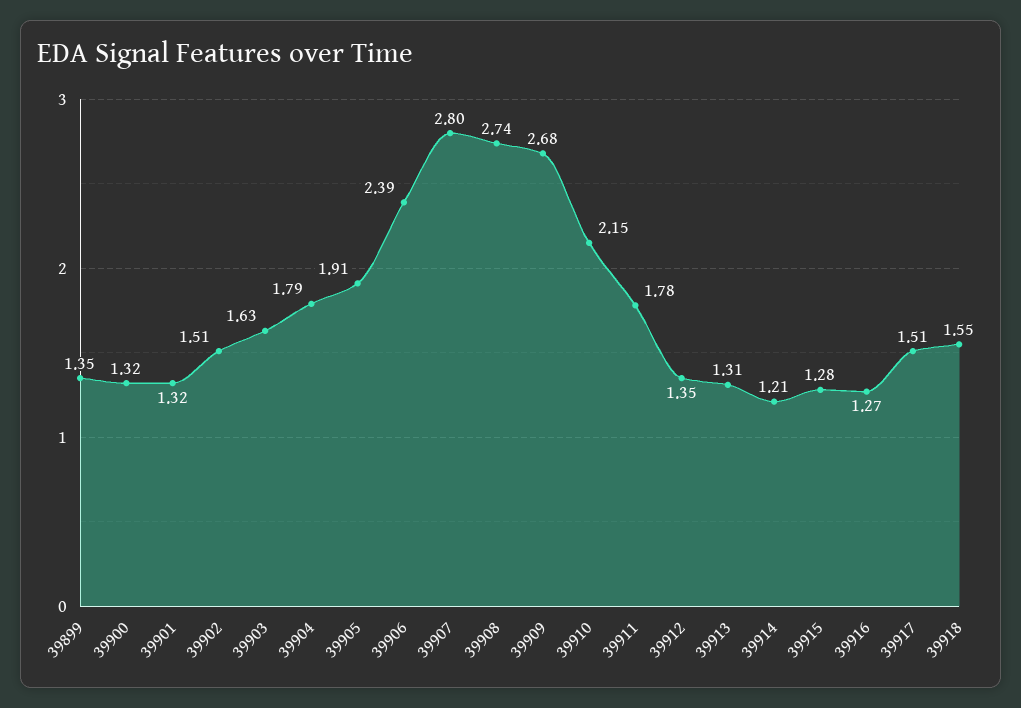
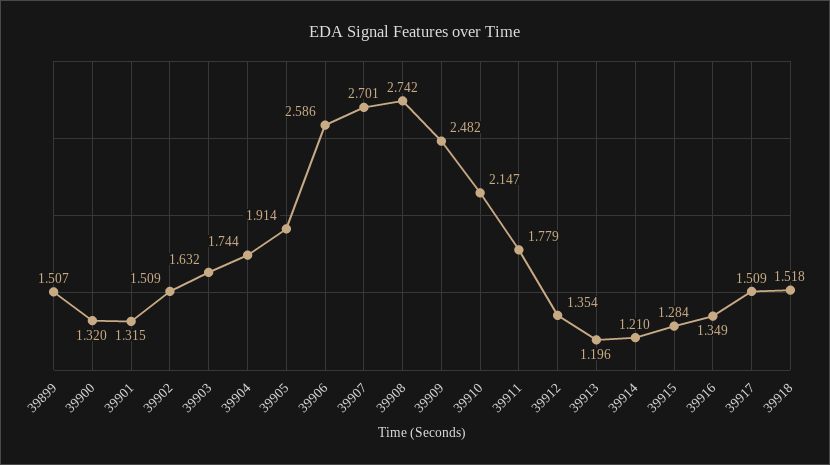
39899: 1.35 -> 1.507
39904: 1.79 -> 1.744
39906: 2.39 -> 2.586
39907: 2.8 -> 2.701
39909: 2.68 -> 2.482
39913: 1.31 -> 1.196
39916: 1.27 -> 1.349
39918: 1.55 -> 1.518

